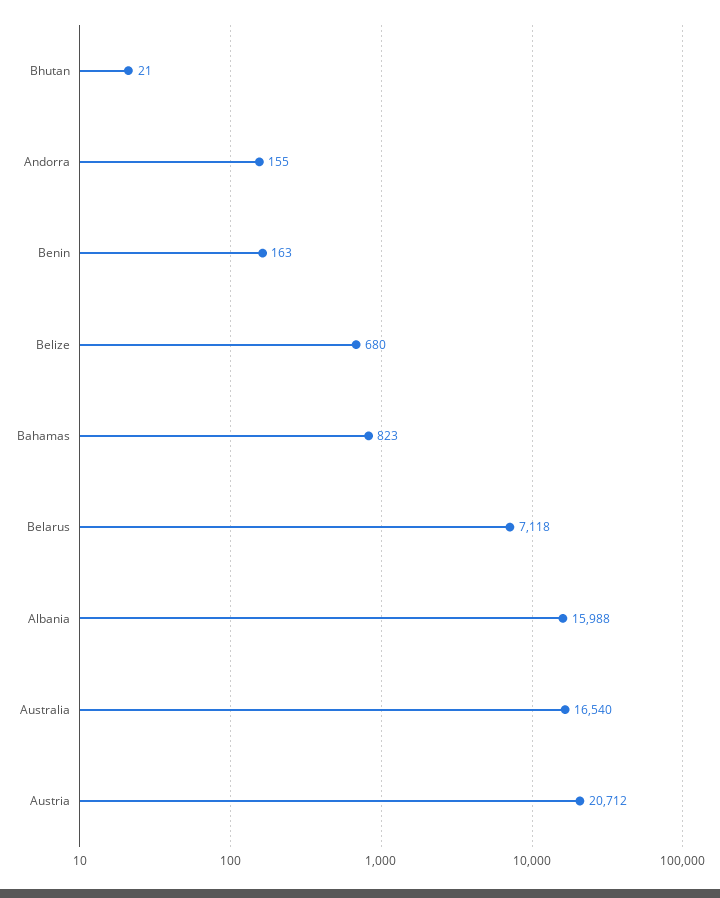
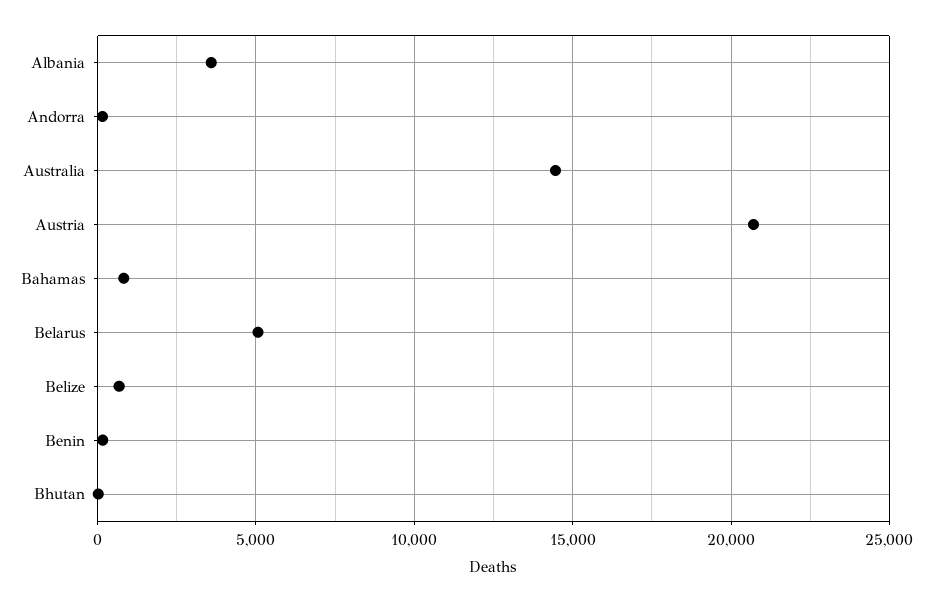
Belarus: 7118 -> 5000
Albania: 15988 -> 3500
Australia: 16540 -> 14500

